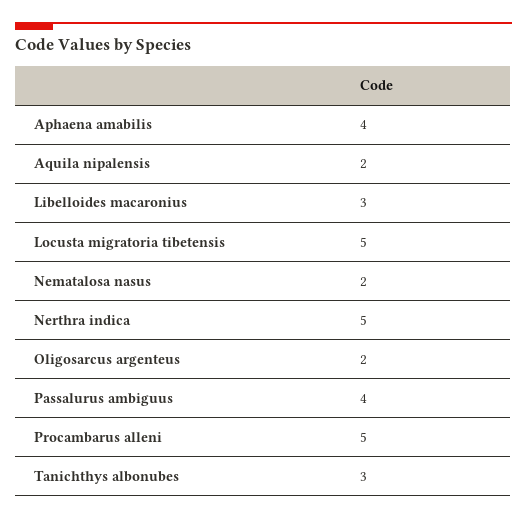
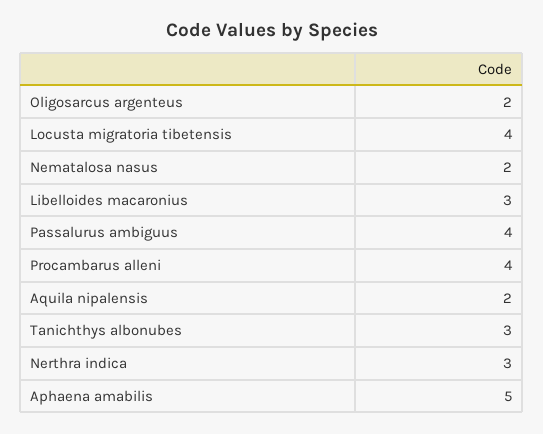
Aphaena amabilis: 4 -> 5
Locusta migratoria tibetensis: 5 -> 4
Nerthra indica: 5 -> 3
Procambarus alleni: 5 -> 4

